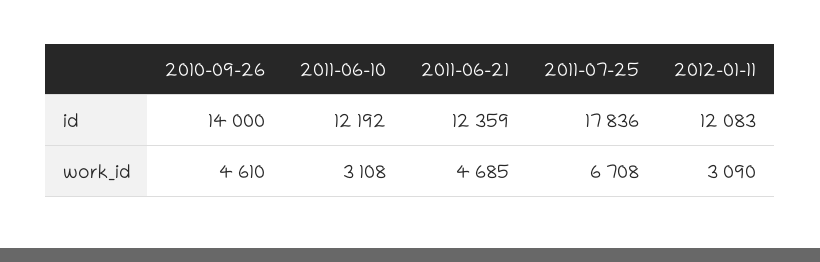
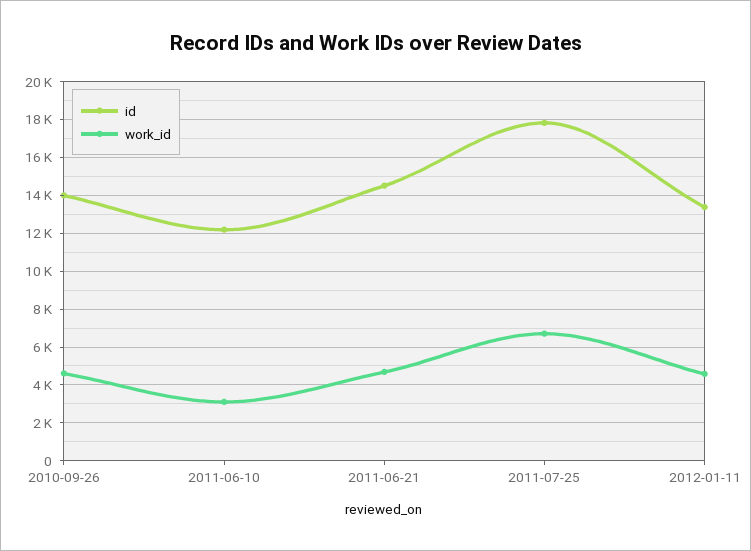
id, 2011-06-21: 12359 -> 14500
id, 2012-01-11: 12083 -> 13500
work_id, 2012-01-11: 3090 -> 4500

